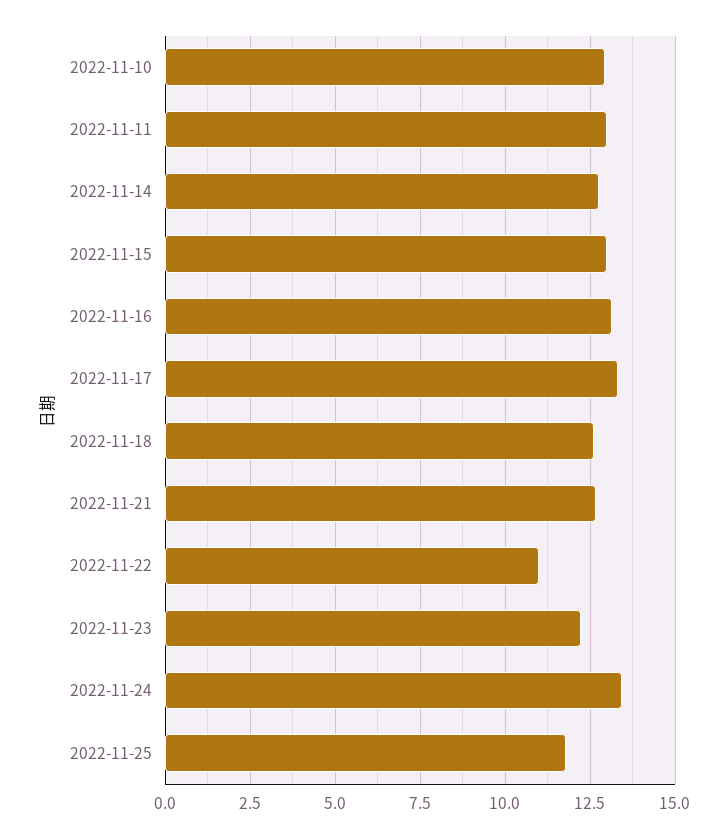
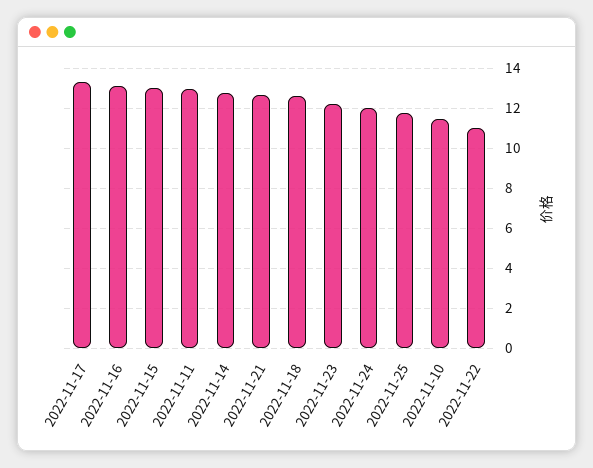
2022-11-10: 13 -> 11.5
2022-11-24: 13.5 -> 12

